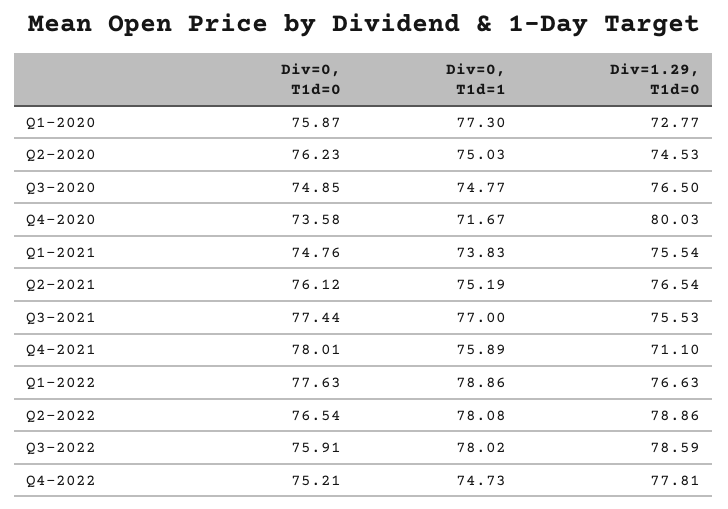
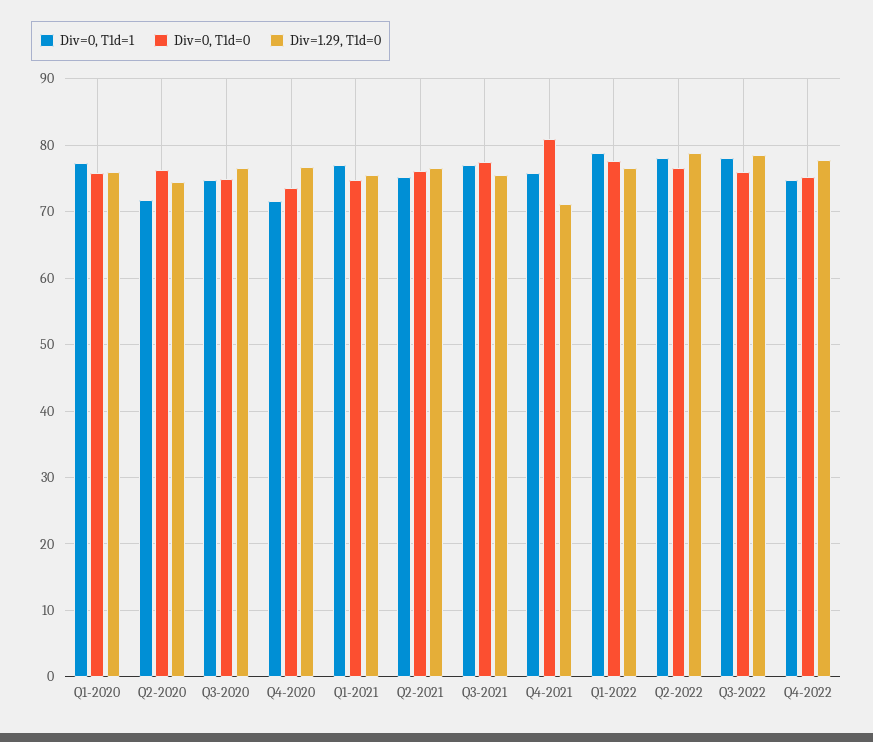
Div=1.29, T1d=0, Q1-2020: 72.77 -> 76
Div=0, T1d=1, Q2-2020: 75.03 -> 72
Div=1.29, T1d=0, Q4-2020: 80.03 -> 77
Div=0, T1d=1, Q1-2021: 73.83 -> 77
Div=0, T1d=0, Q4-2021: 78.01 -> 81

